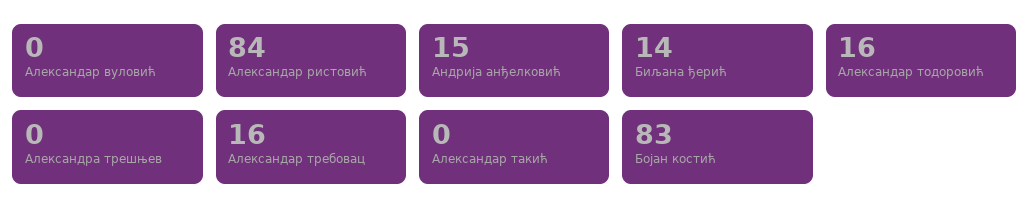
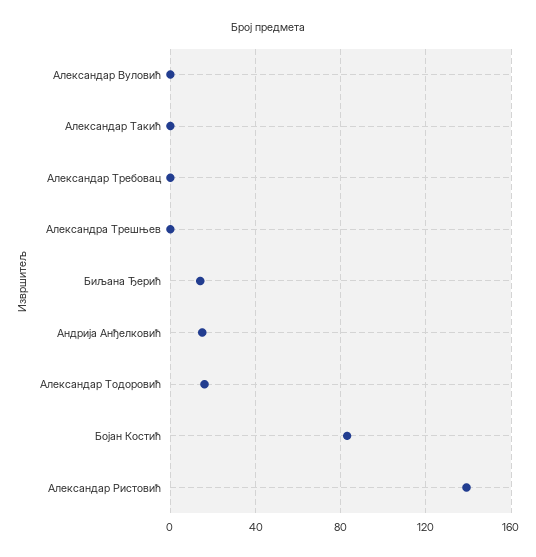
Александар ристовић: 84 -> 140
Александар требовац: 16 -> 0

